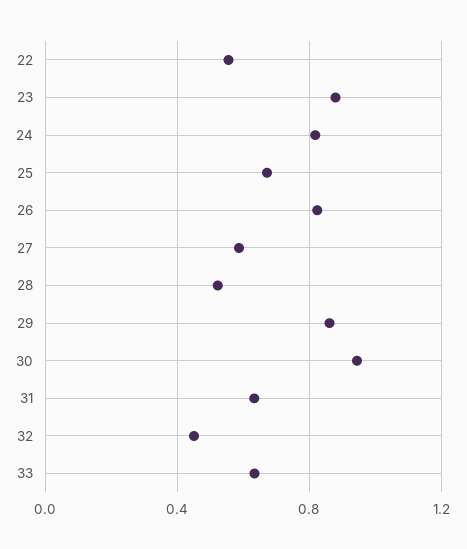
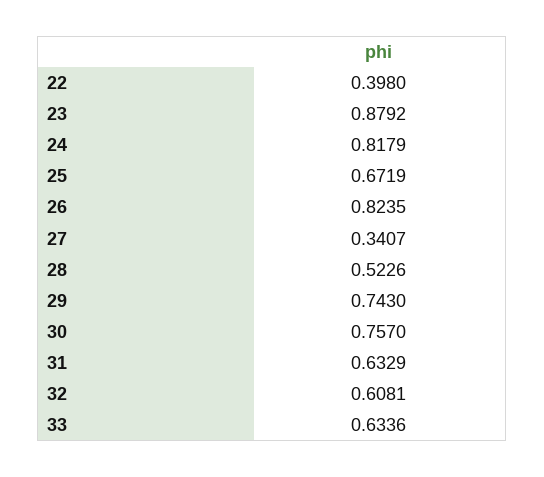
22: 0.55 -> 0.398
27: 0.6 -> 0.3407
29: 0.85 -> 0.743
30: 0.95 -> 0.757
32: 0.45 -> 0.6081

